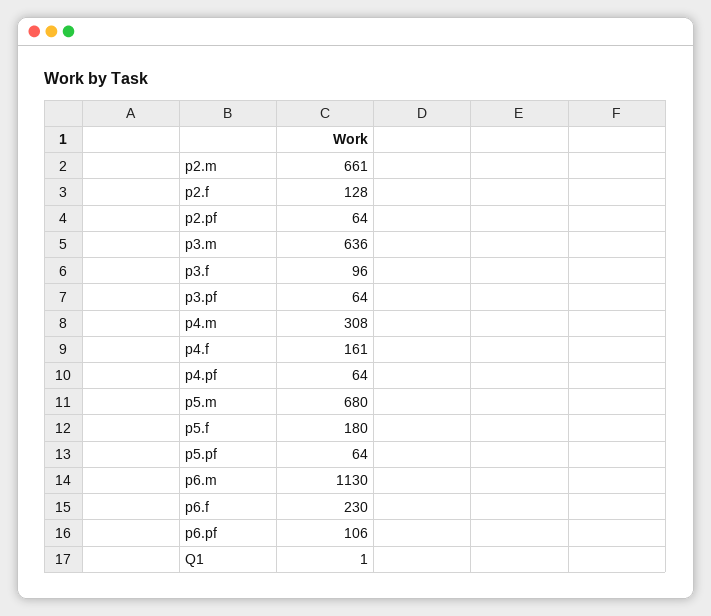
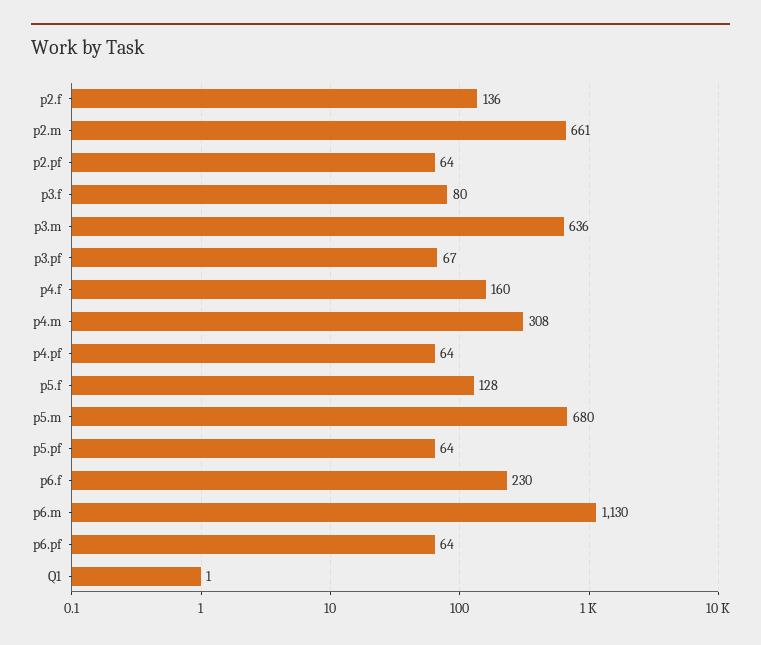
p2.f: 128 -> 136
p3.f: 96 -> 80
p3.pf: 64 -> 67
p4.f: 161 -> 160
p5.f: 180 -> 128
p6.pf: 106 -> 64

